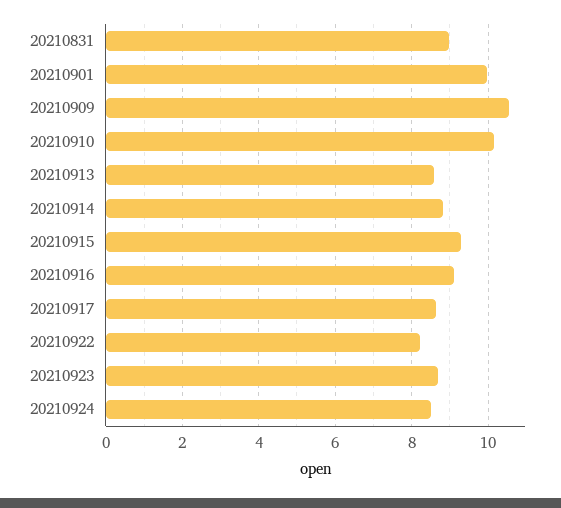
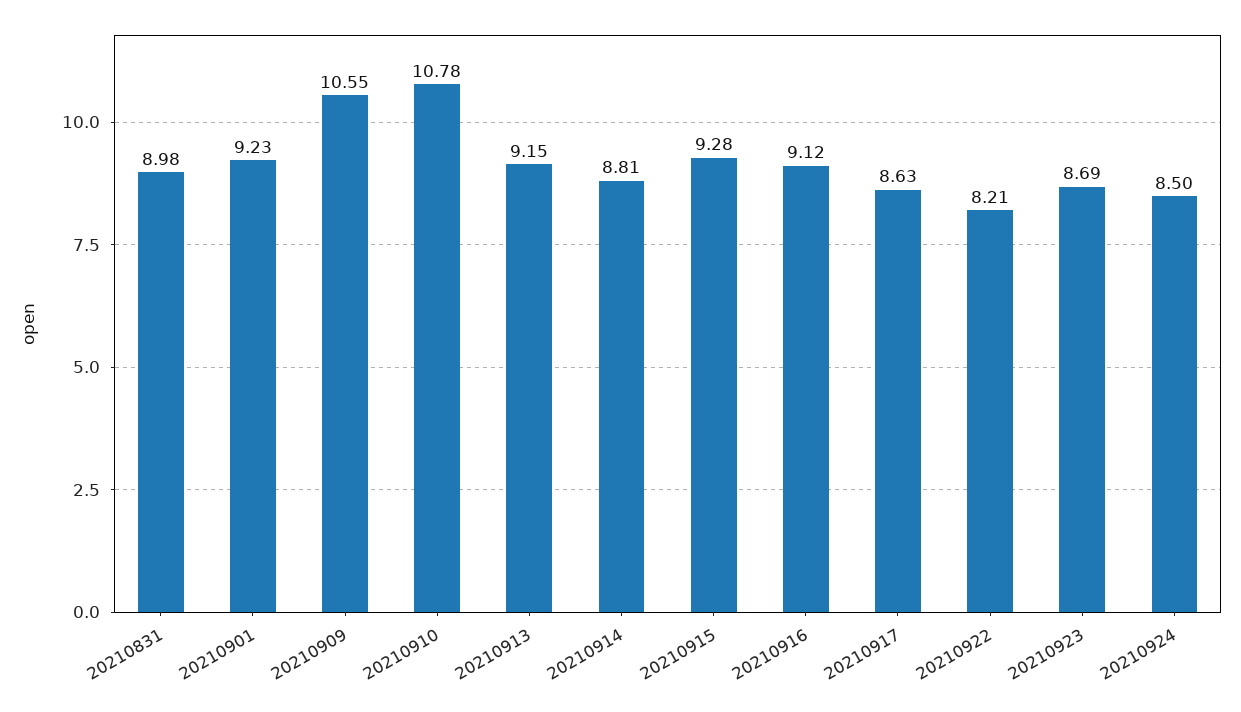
20210901: 10 -> 9.23
20210910: 10.2 -> 10.78
20210913: 8.6 -> 9.15

